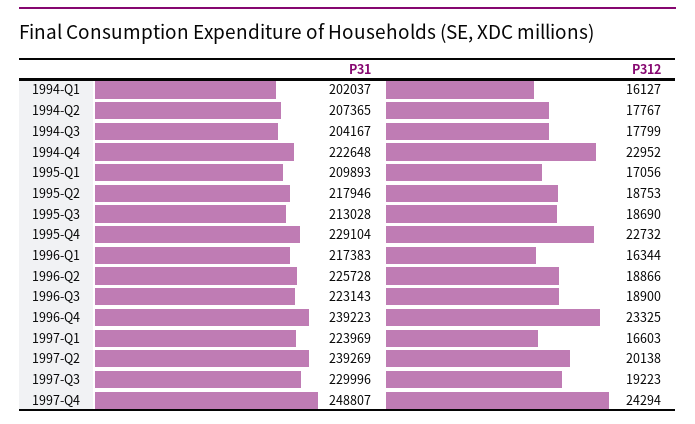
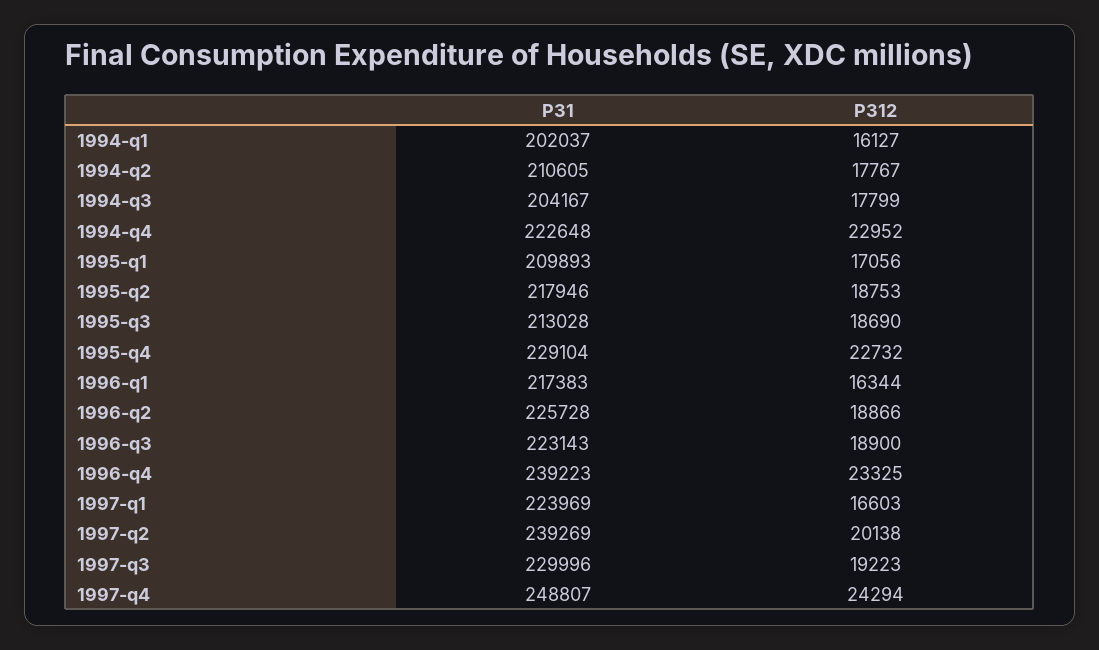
P31, 1994-Q2: 207365 -> 210605

